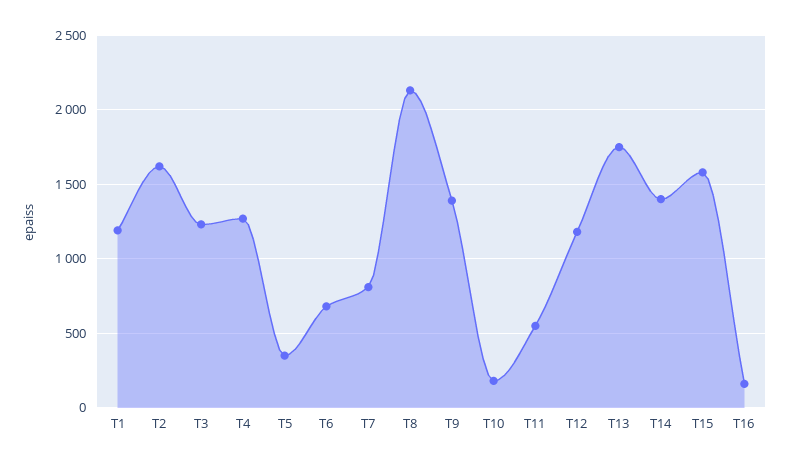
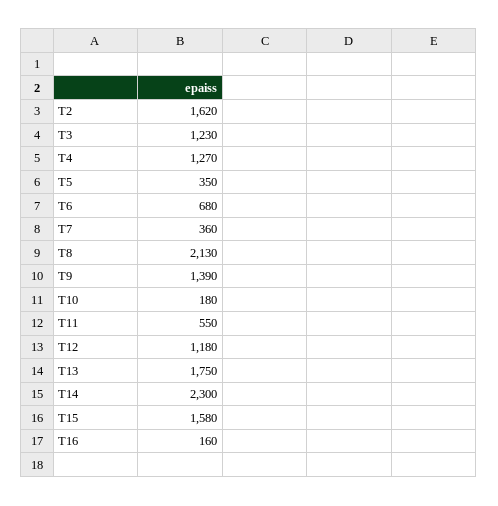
T1: 1200 -> none
T7: 800 -> 360
T14: 1400 -> 2300

